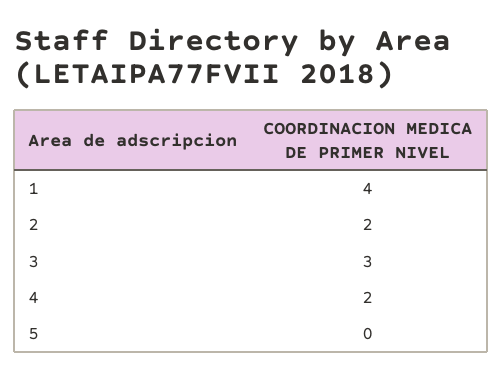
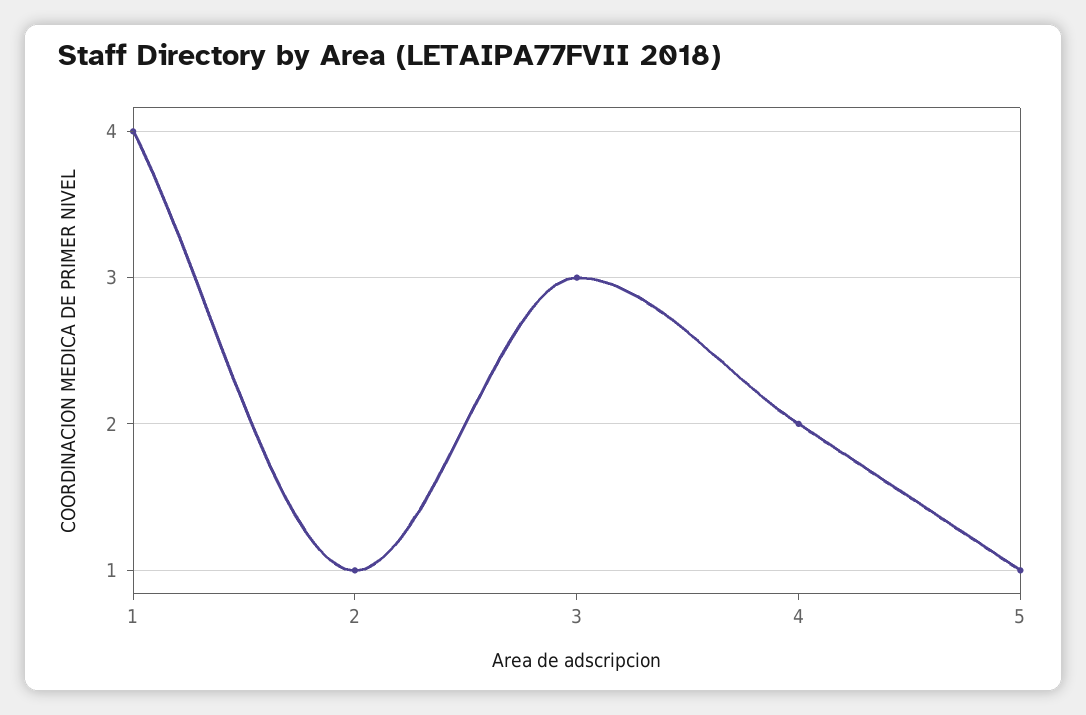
2: 2 -> 1
5: 0 -> 1

